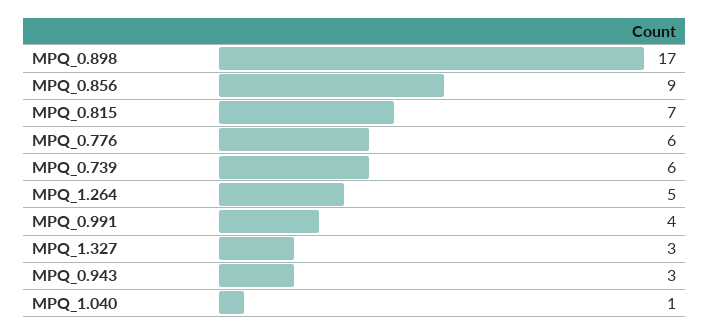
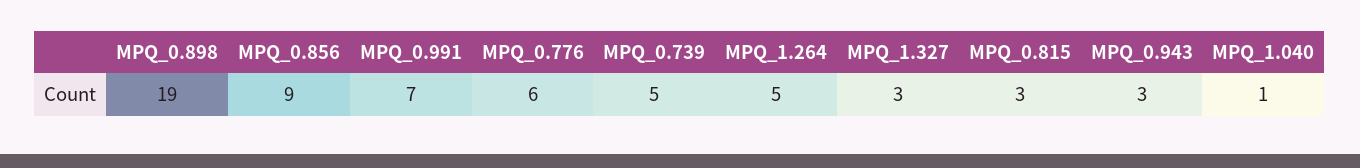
MPQ_0.898: 17 -> 19
MPQ_0.815: 7 -> 3
MPQ_0.739: 6 -> 5
MPQ_0.991: 4 -> 7

